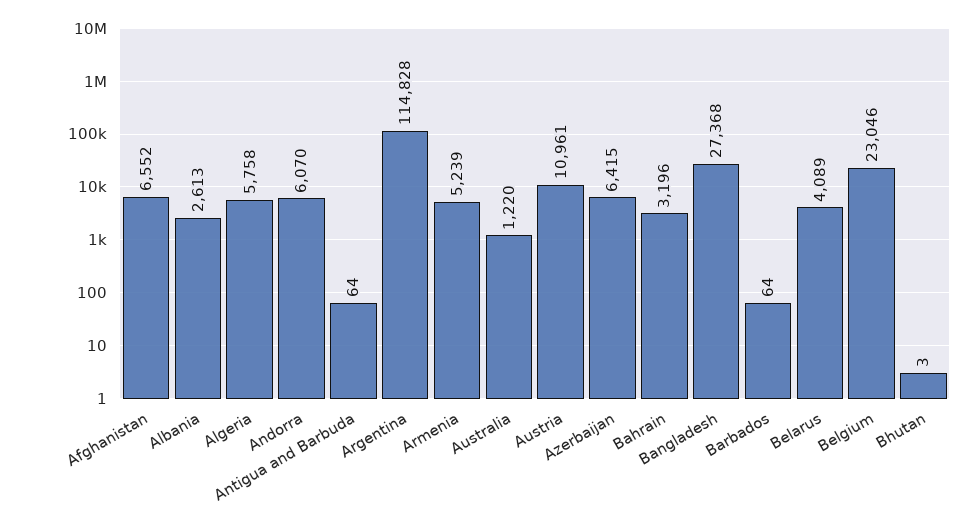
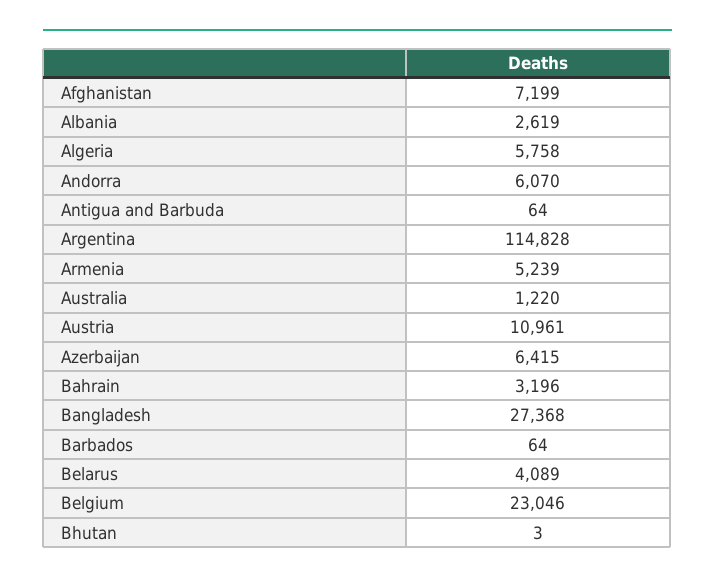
Afghanistan: 6552 -> 7199
Albania: 2613 -> 2619

